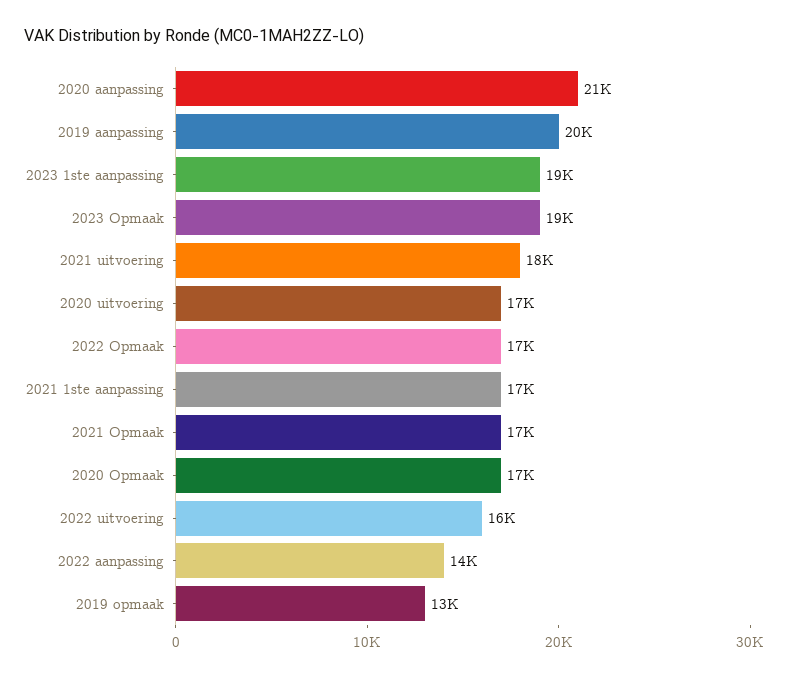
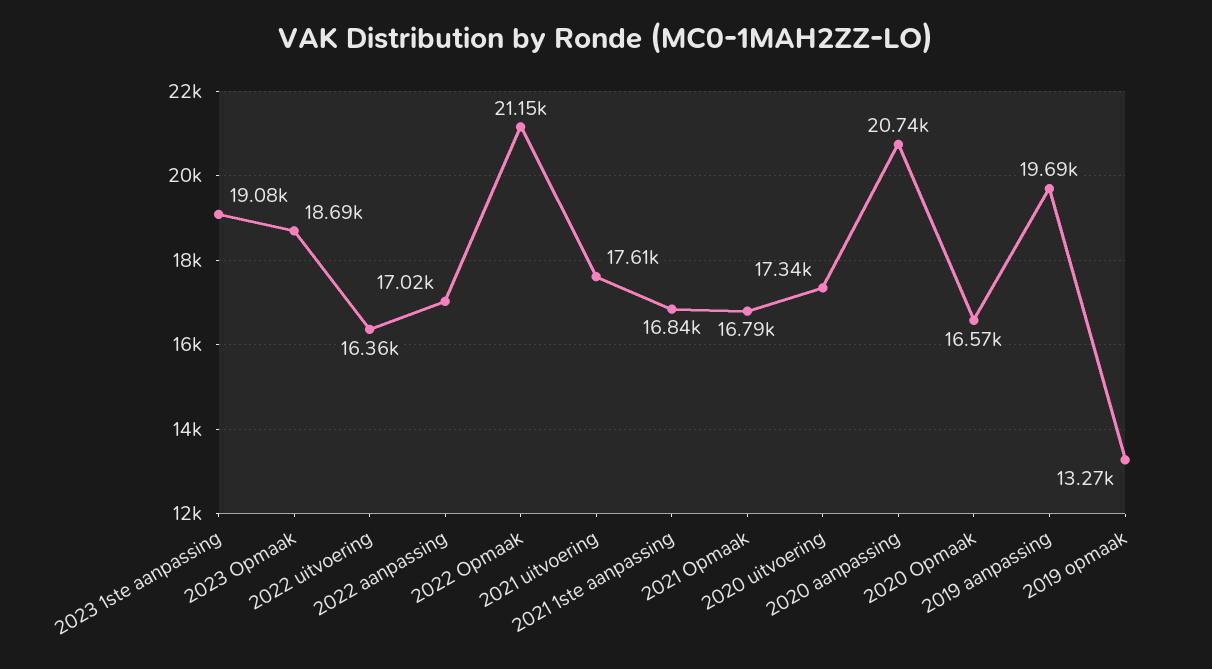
2022 Opmaak: 17000 -> 21150
2022 aanpassing: 14000 -> 17020

